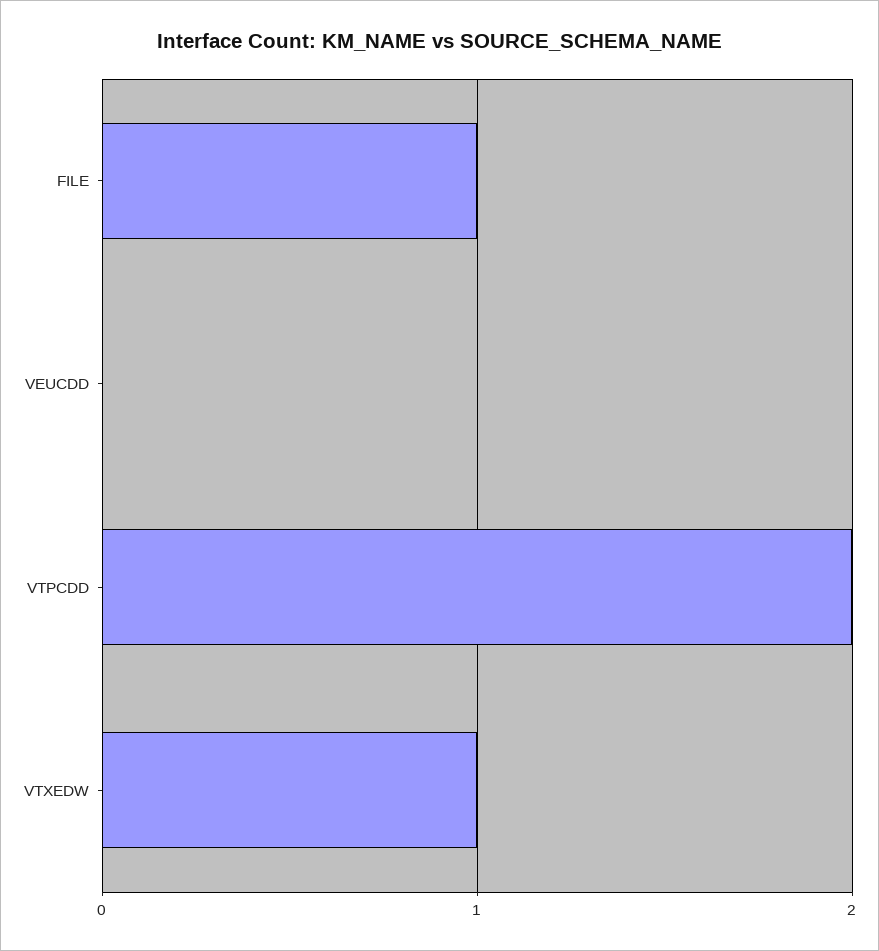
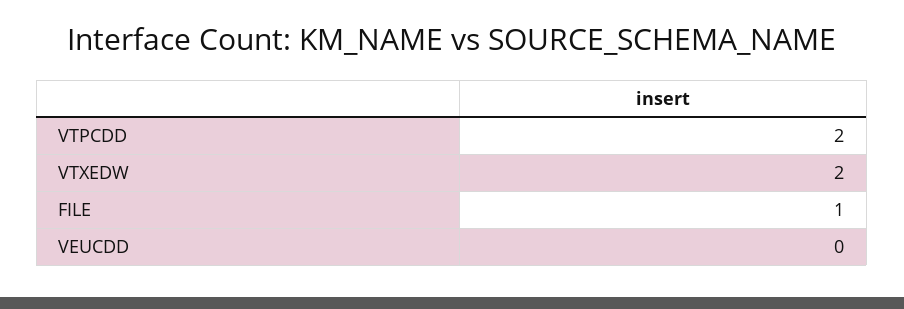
VTXEDW: 1 -> 2

